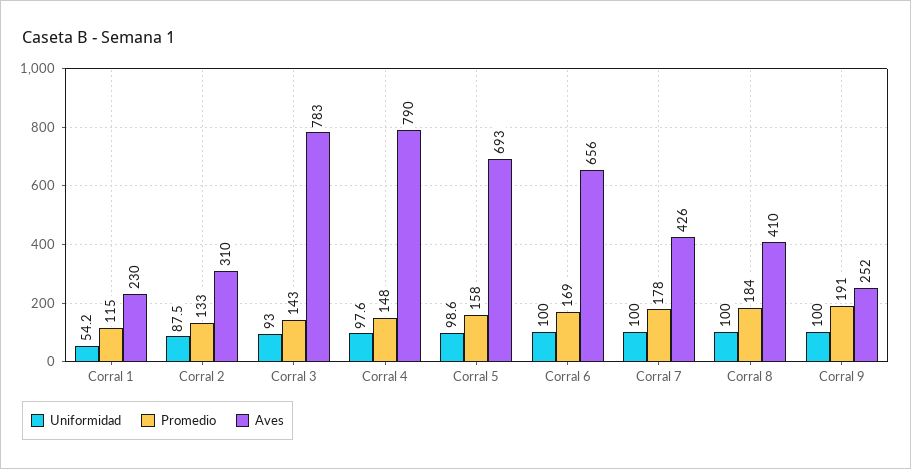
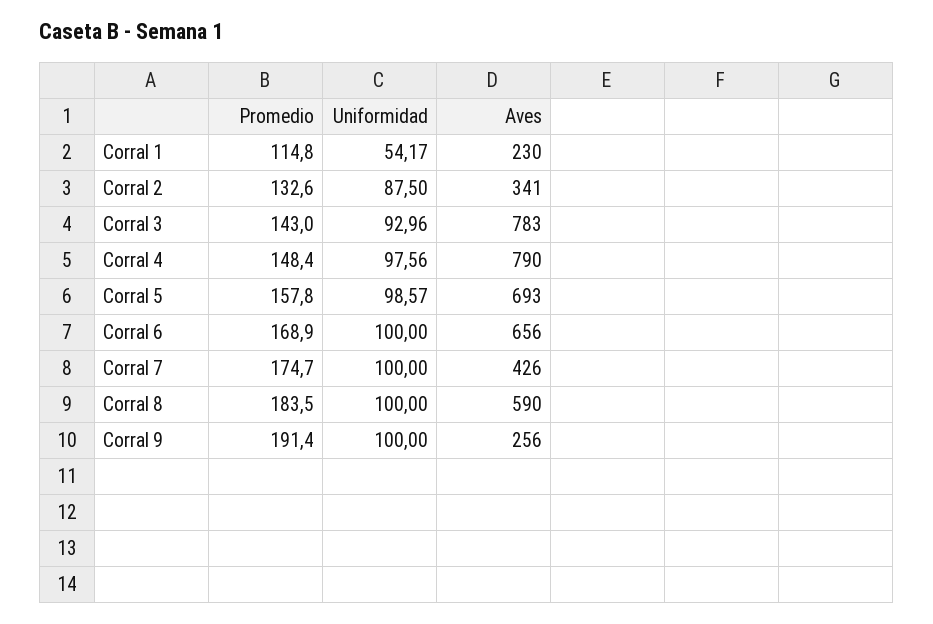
Aves, Corral 2: 310 -> 341
Promedio, Corral 7: 178 -> 174.7
Aves, Corral 8: 410 -> 590
Aves, Corral 9: 252 -> 256

